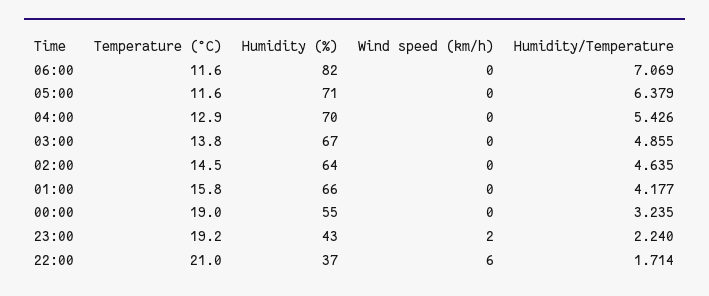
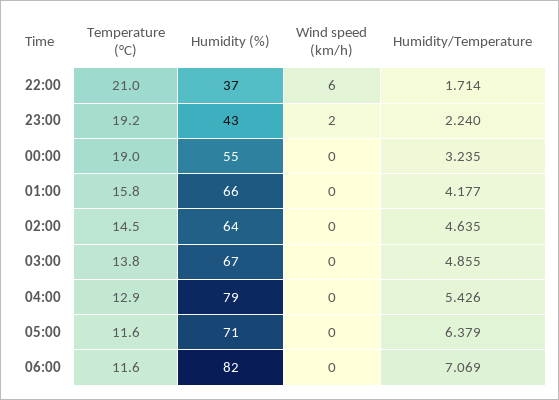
Humidity (%), 04:00: 70 -> 79

